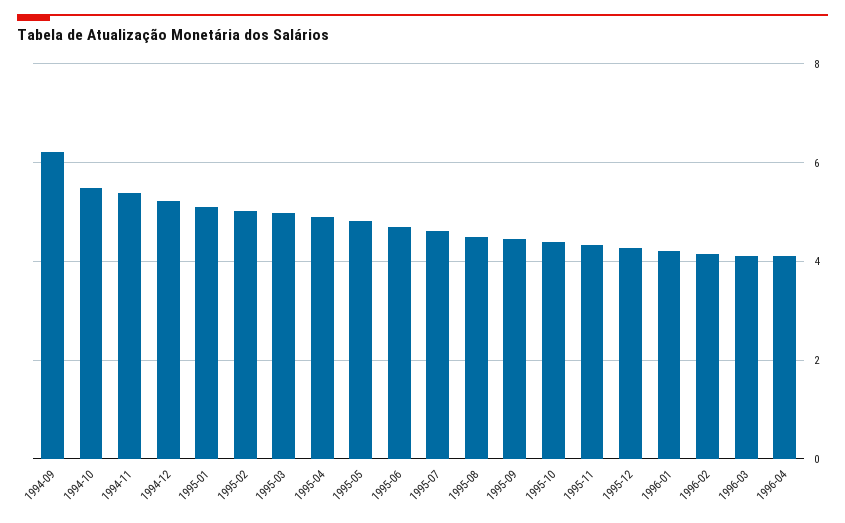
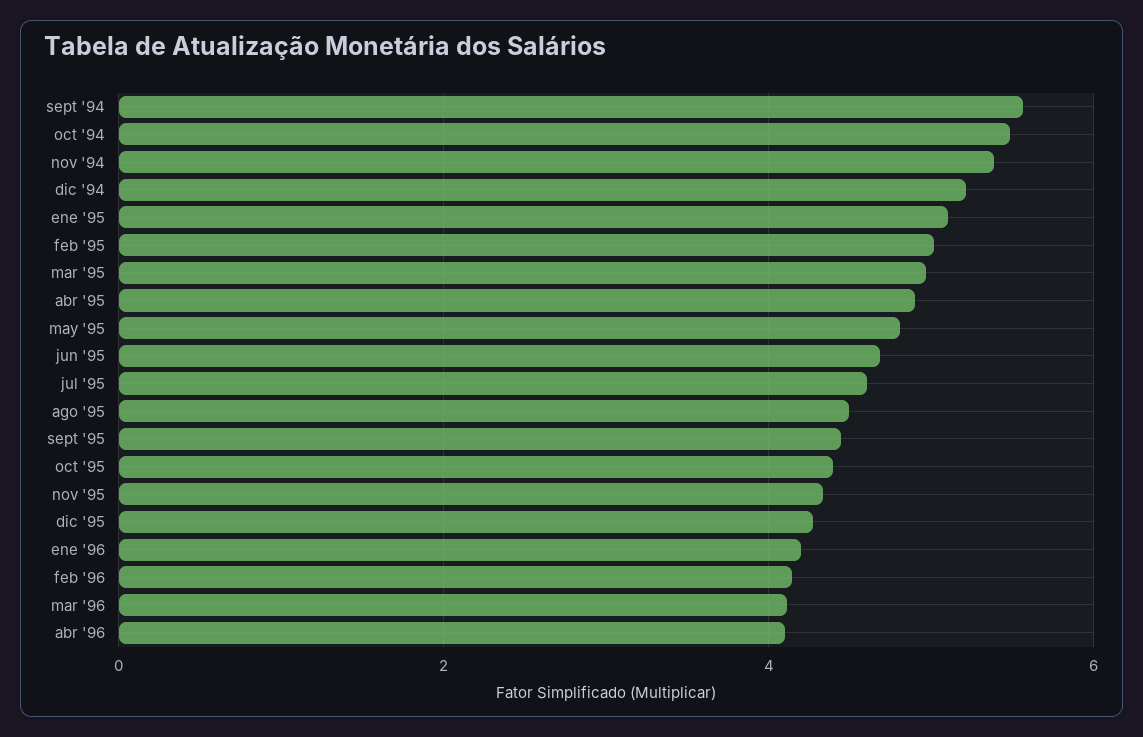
1994-09: 6.2 -> 5.6

